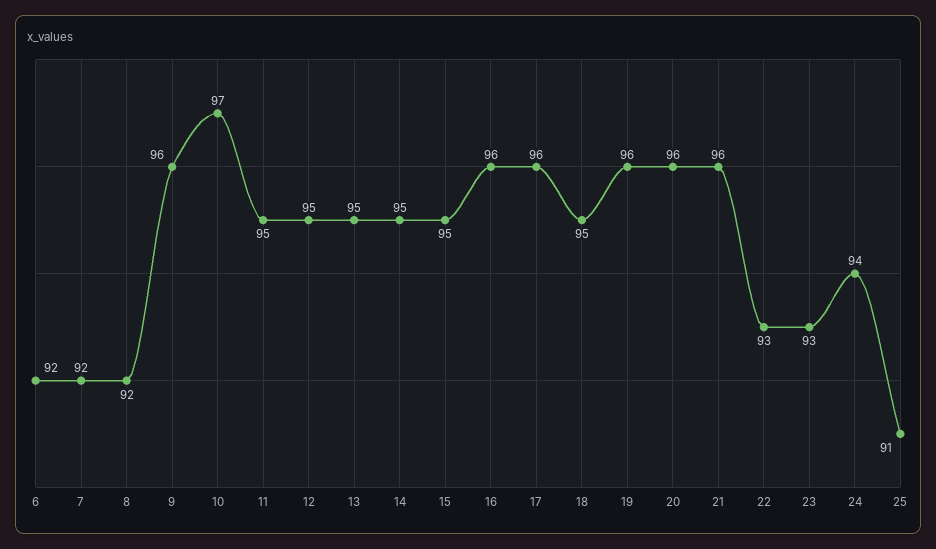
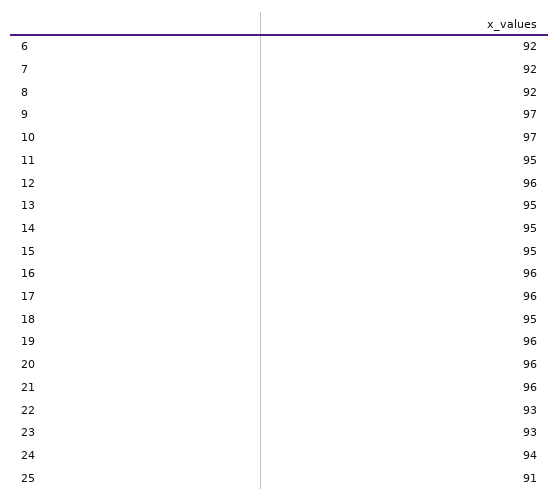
9: 96 -> 97
12: 95 -> 96

